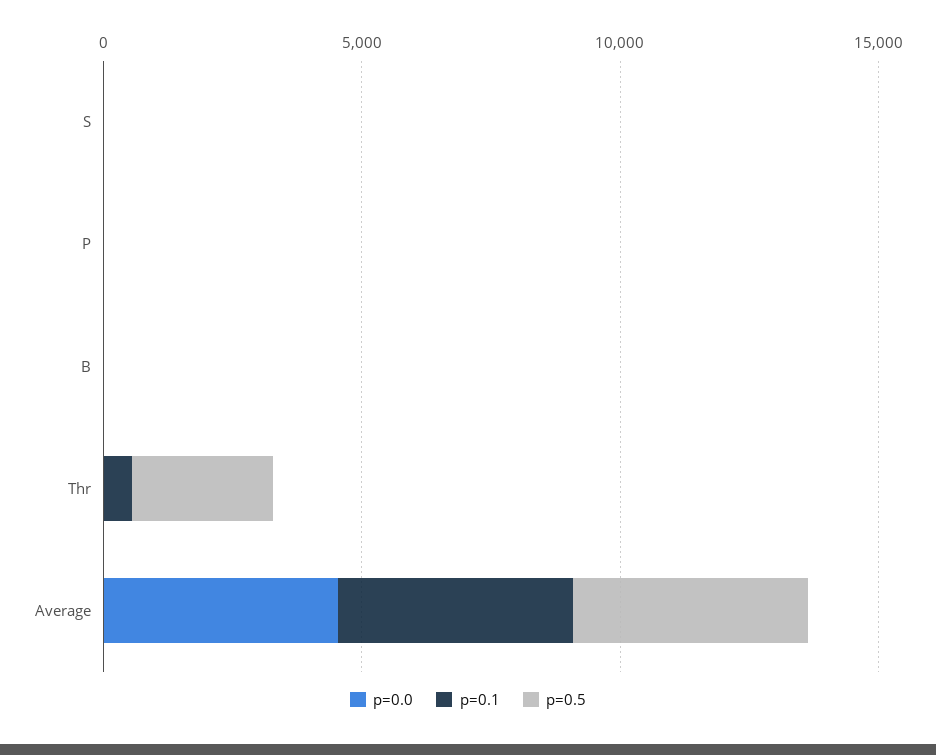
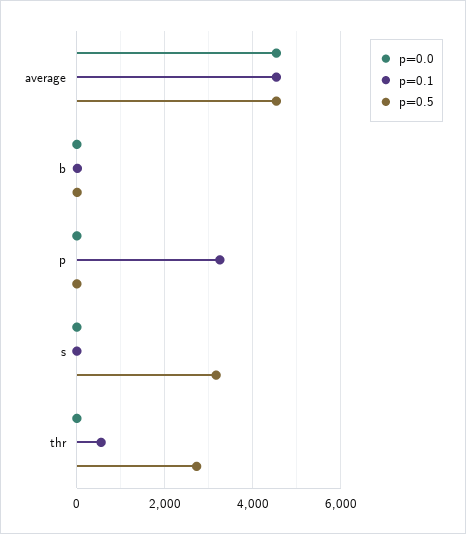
p=0.5, S: 0 -> 3200
p=0.1, P: 0 -> 3200

